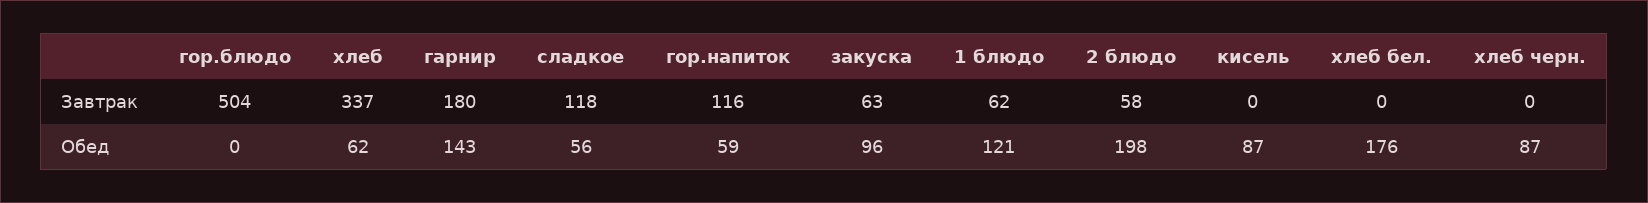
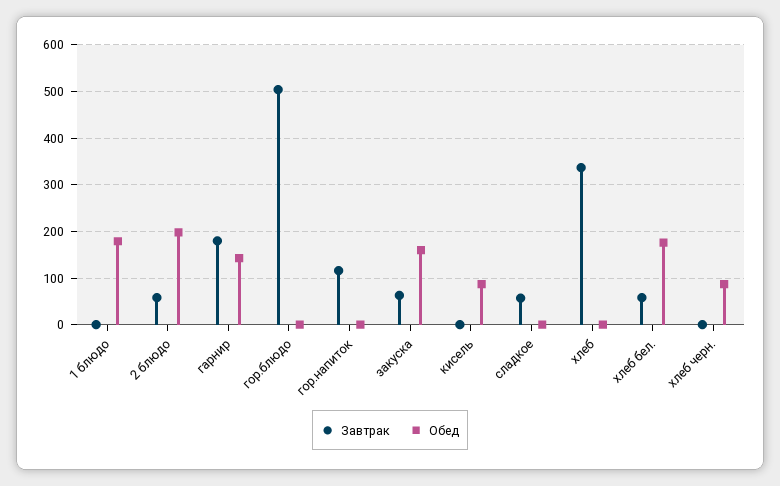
Завтрак, сладкое: 118 -> 60
Завтрак, 1 блюдо: 62 -> 0
Завтрак, хлеб бел.: 0 -> 60
Обед, хлеб: 62 -> 0
Обед, сладкое: 56 -> 0
Обед, гор.напиток: 59 -> 0
Обед, закуска: 96 -> 160
Обед, 1 блюдо: 121 -> 180

